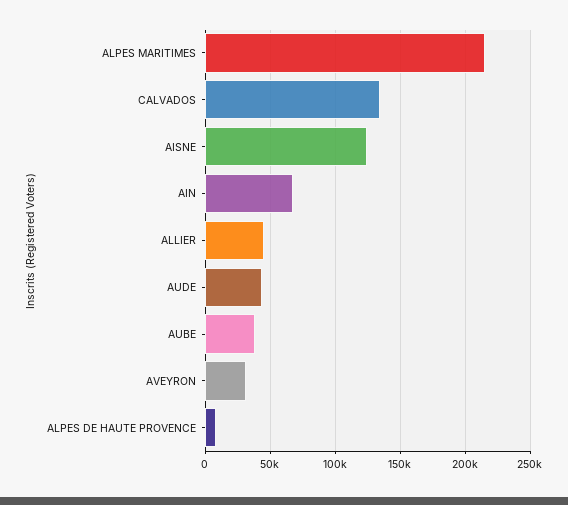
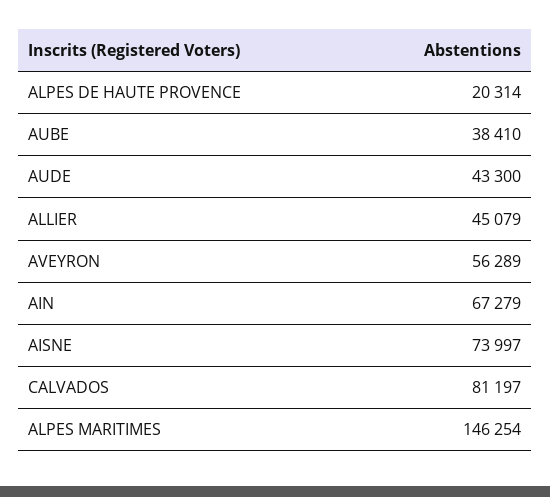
ALPES MARITIMES: 215000 -> 146254
CALVADOS: 135000 -> 81197
AISNE: 125000 -> 73997
AVEYRON: 30000 -> 56289
ALPES DE HAUTE PROVENCE: 10000 -> 20314

